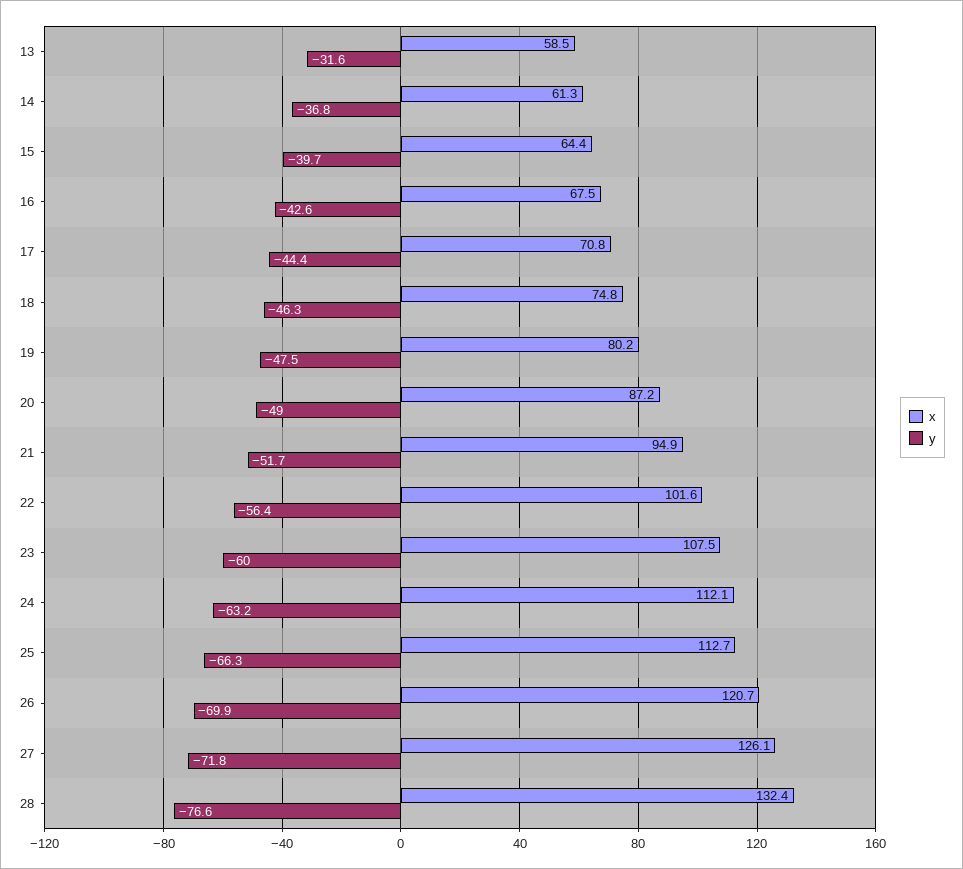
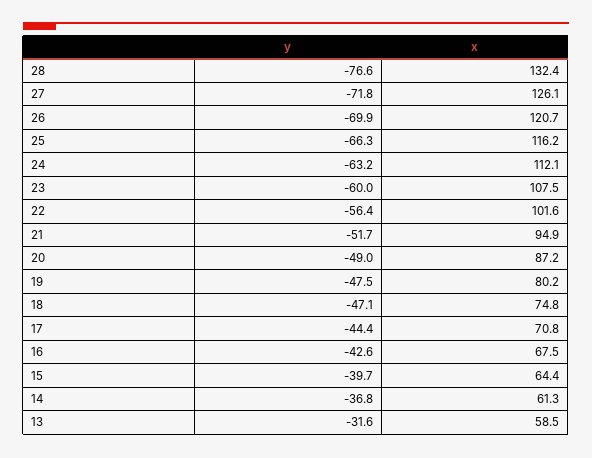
y, 18: -46.3 -> -47.1
x, 25: 112.7 -> 116.2

